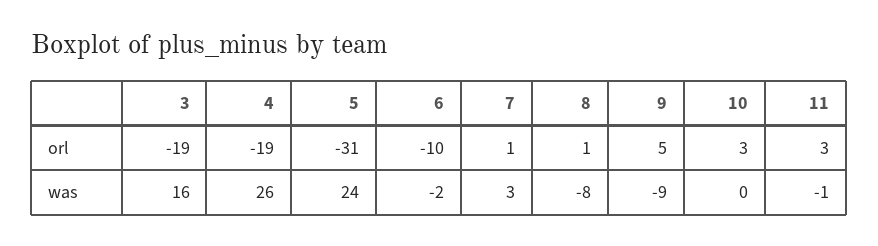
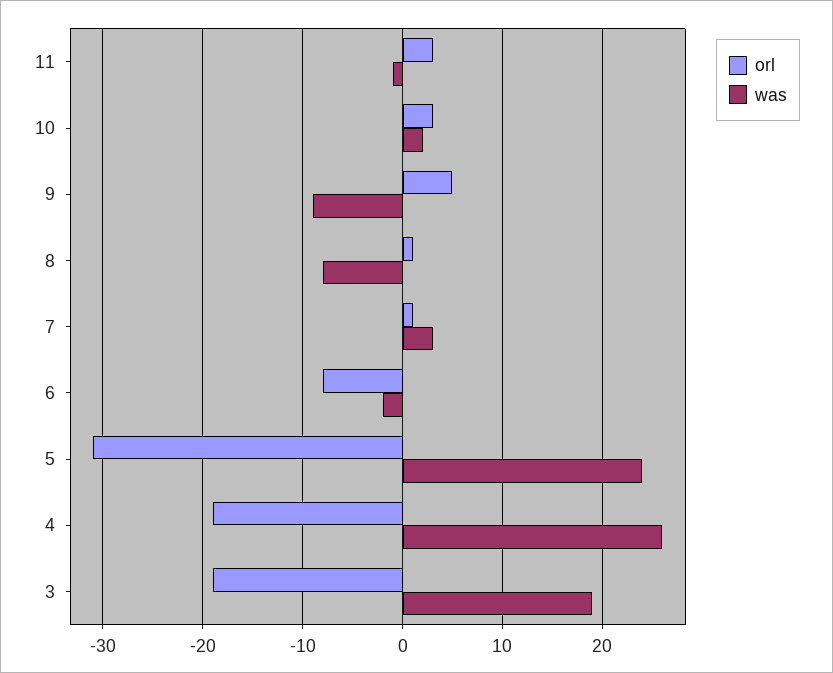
orl, 6: -10 -> -8
was, 3: 16 -> 19
was, 10: 0 -> 2

